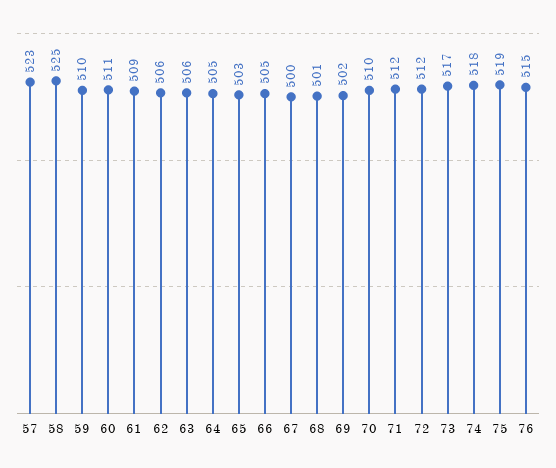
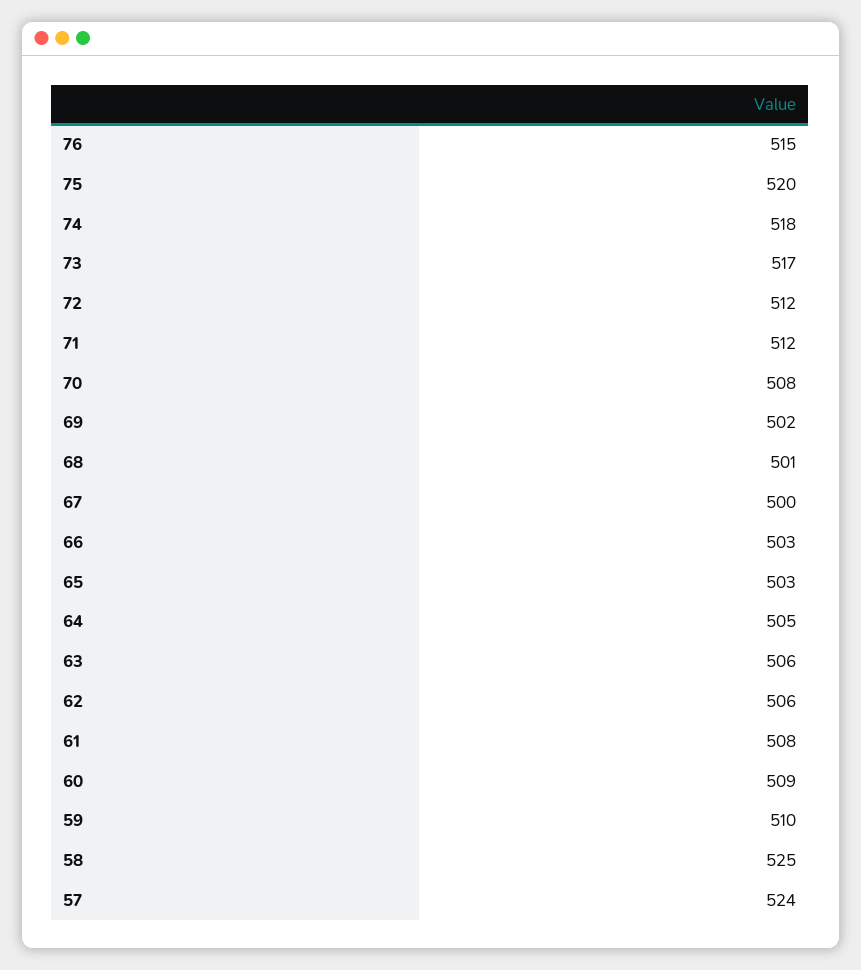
57: 523 -> 524
60: 511 -> 509
61: 509 -> 508
66: 505 -> 503
70: 510 -> 508
75: 519 -> 520

